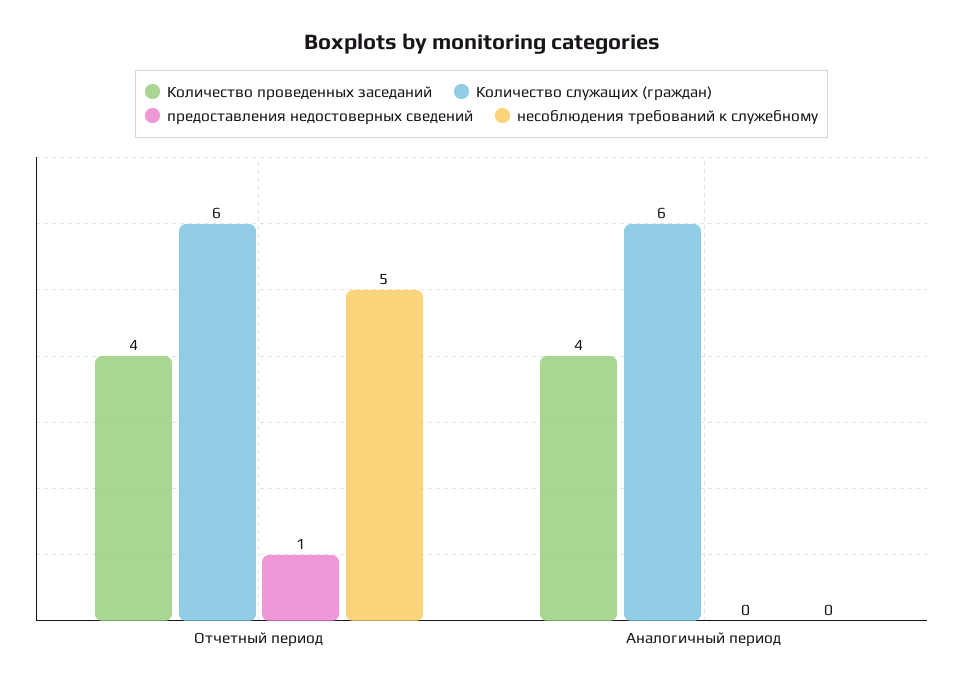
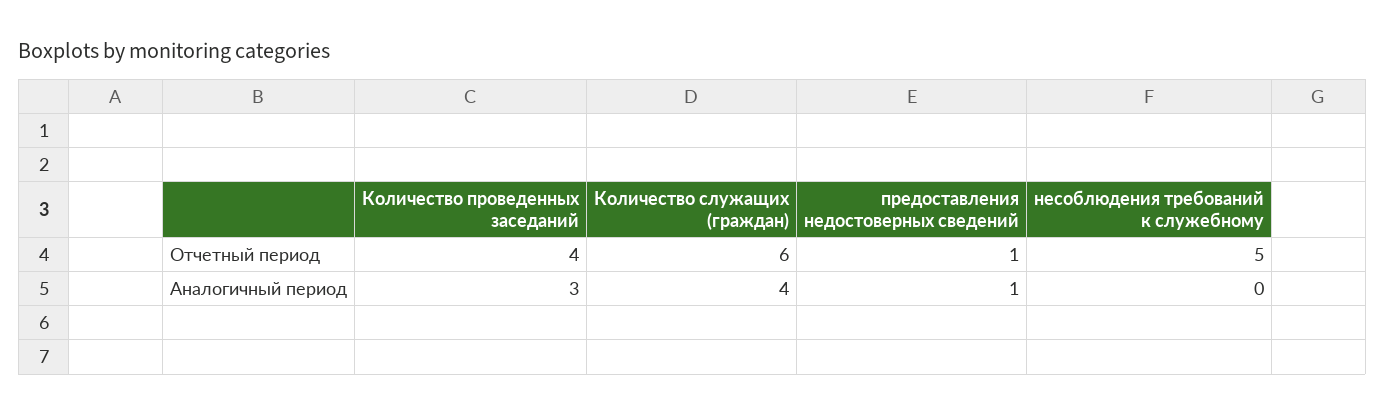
Количество проведенных заседаний, Аналогичный период: 4 -> 3
Количество служащих (граждан), Аналогичный период: 6 -> 4
предоставления недостоверных сведений, Аналогичный период: 0 -> 1

